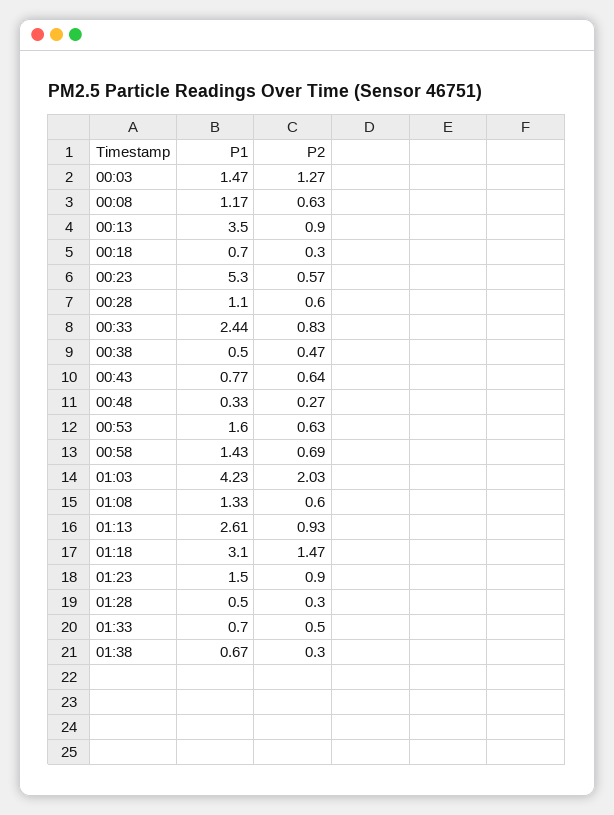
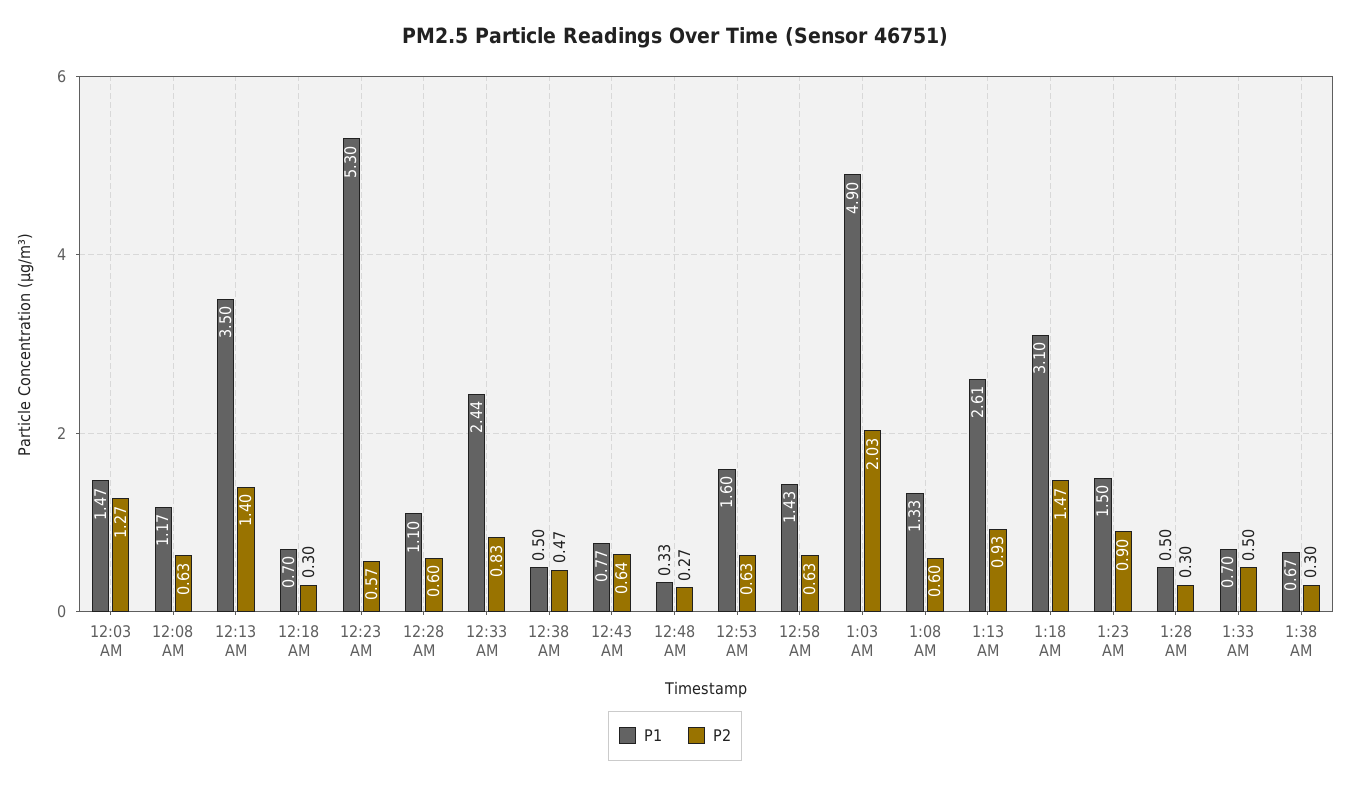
P2, 00:13: 0.9 -> 1.4
P2, 00:58: 0.69 -> 0.63
P1, 01:03: 4.23 -> 4.9

